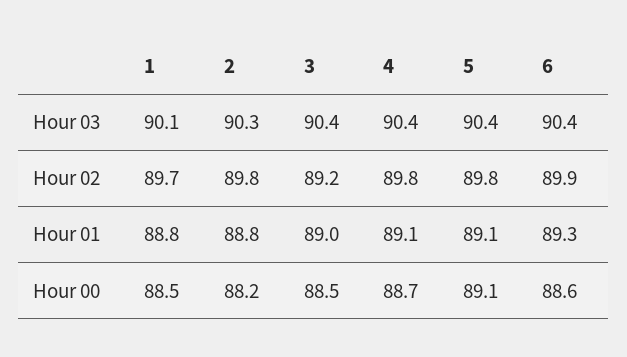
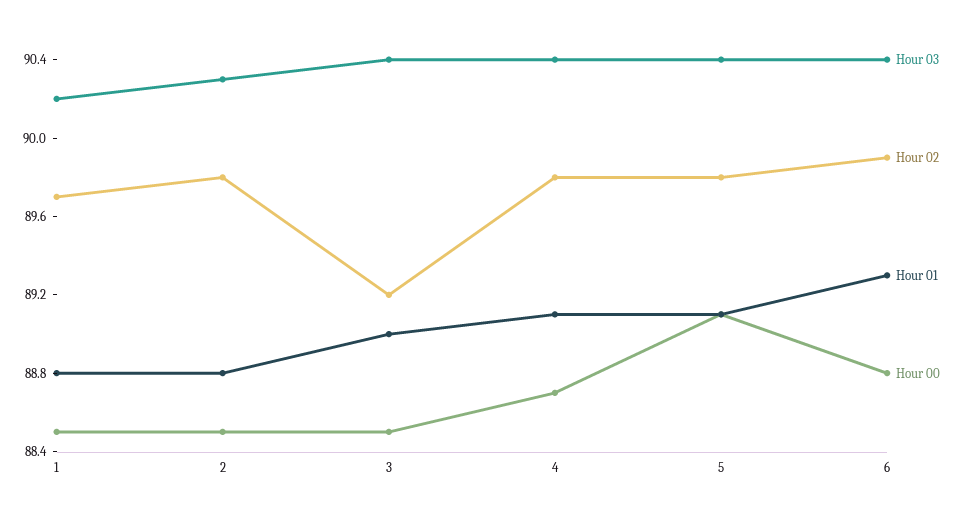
Hour 03, 1: 90.1 -> 90.2
Hour 00, 2: 88.2 -> 88.5
Hour 00, 6: 88.6 -> 88.8

